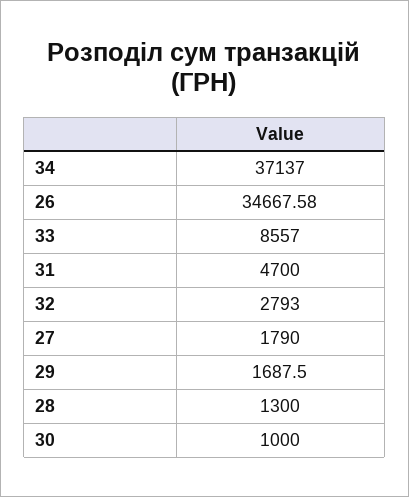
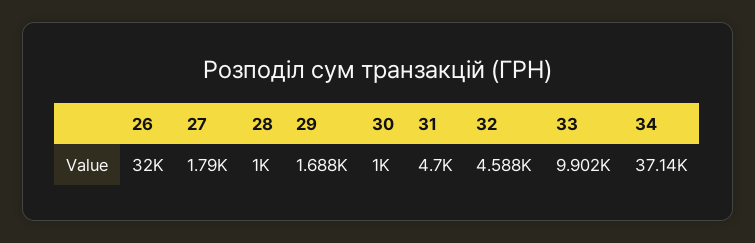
26: 34667.58 -> 32000
33: 8557 -> 9902
32: 2793 -> 4588
28: 1300 -> 1000

